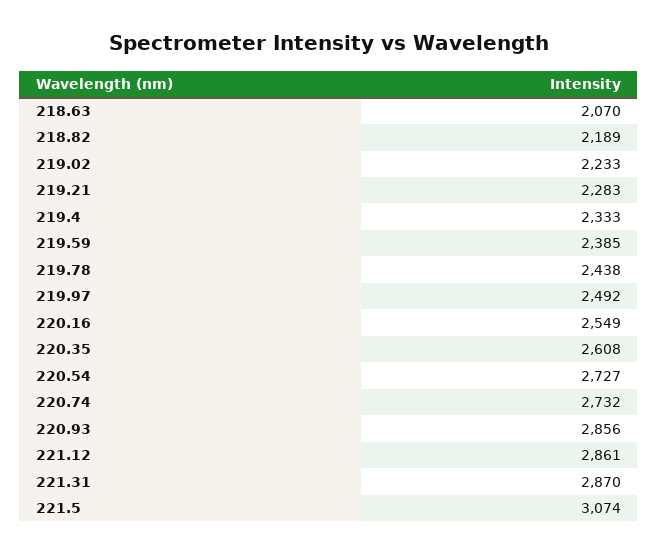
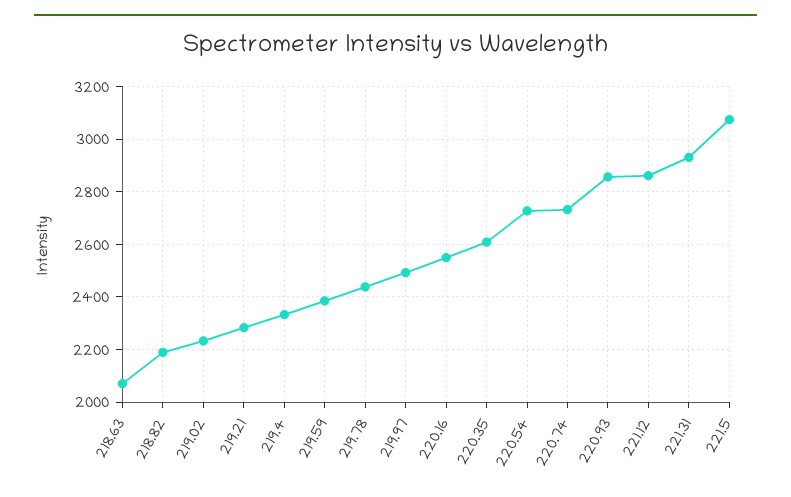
221.31: 2870 -> 2925

